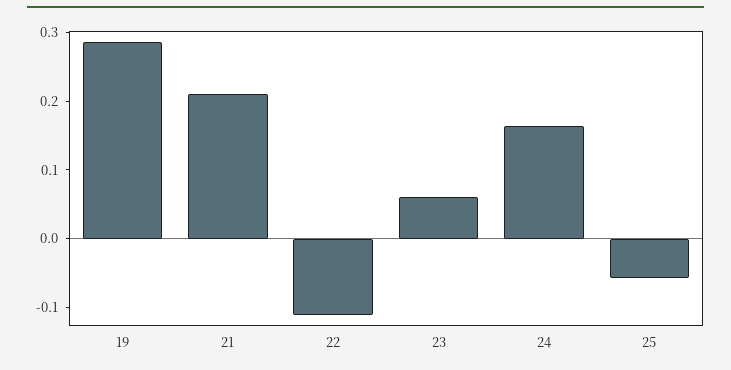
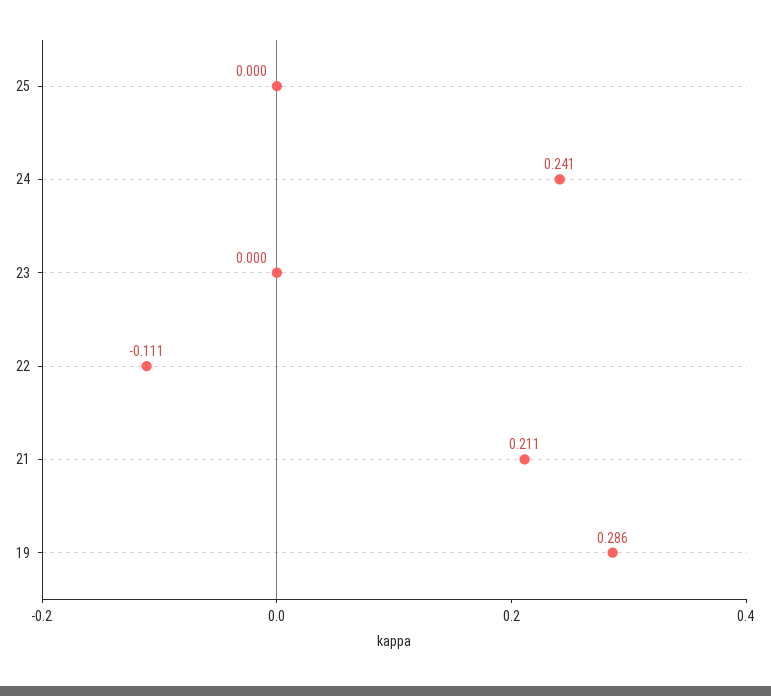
23: 0.06 -> 0
24: 0.16 -> 0.241
25: -0.06 -> 0

